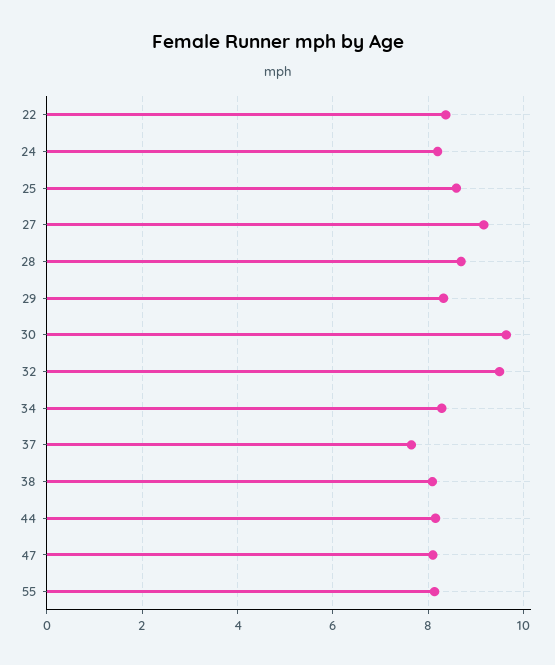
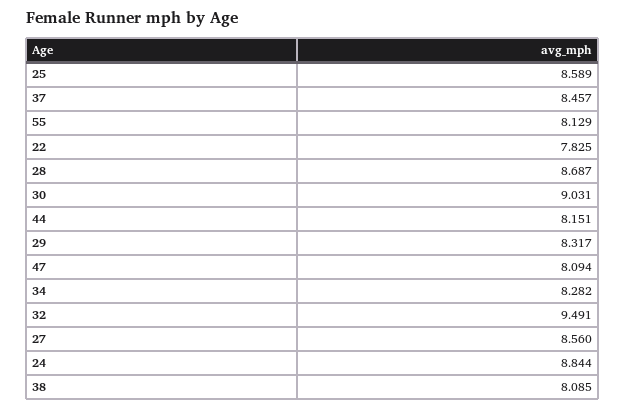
22: 8.4 -> 7.825
24: 8.2 -> 8.844
27: 9.2 -> 8.56
30: 9.6 -> 9.031
37: 7.6 -> 8.457

